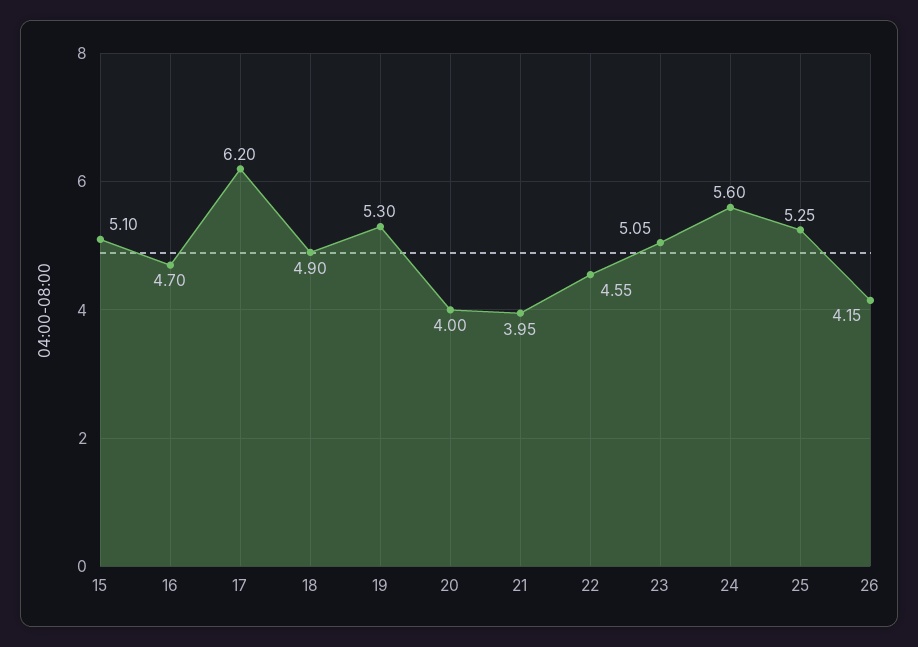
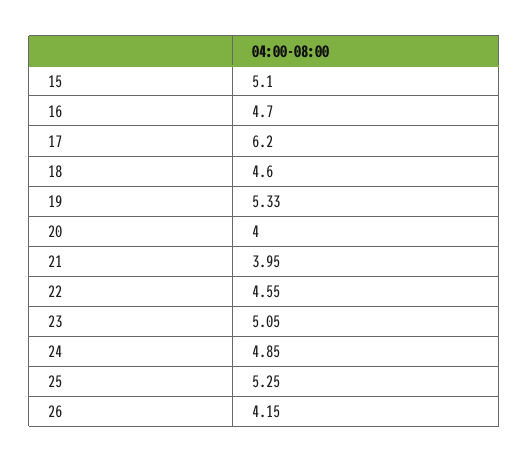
18: 4.9 -> 4.6
19: 5.3 -> 5.33
24: 5.6 -> 4.85

